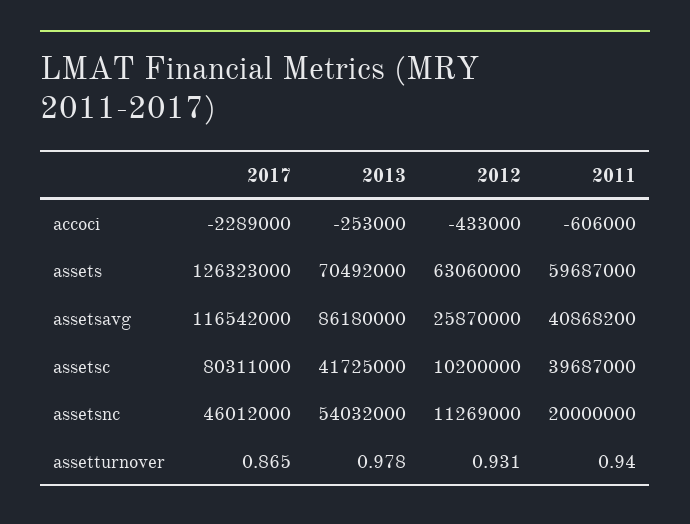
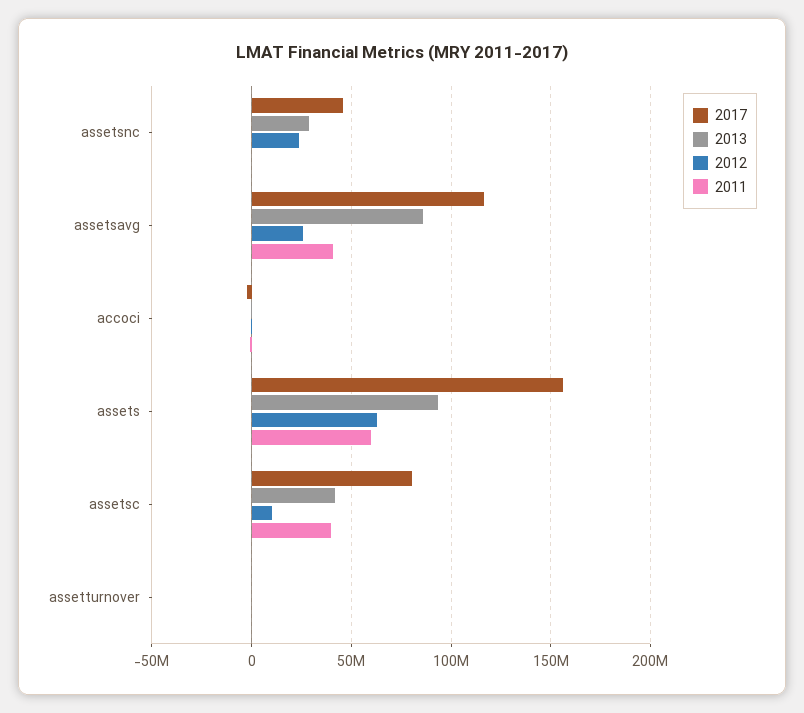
2017, assets: 126323000 -> 155000000
2013, assets: 70492000 -> 95000000
2013, assetsnc: 54032000 -> 30000000
2012, assetsnc: 11269000 -> 25000000
2011, assetsnc: 20000000 -> 0

